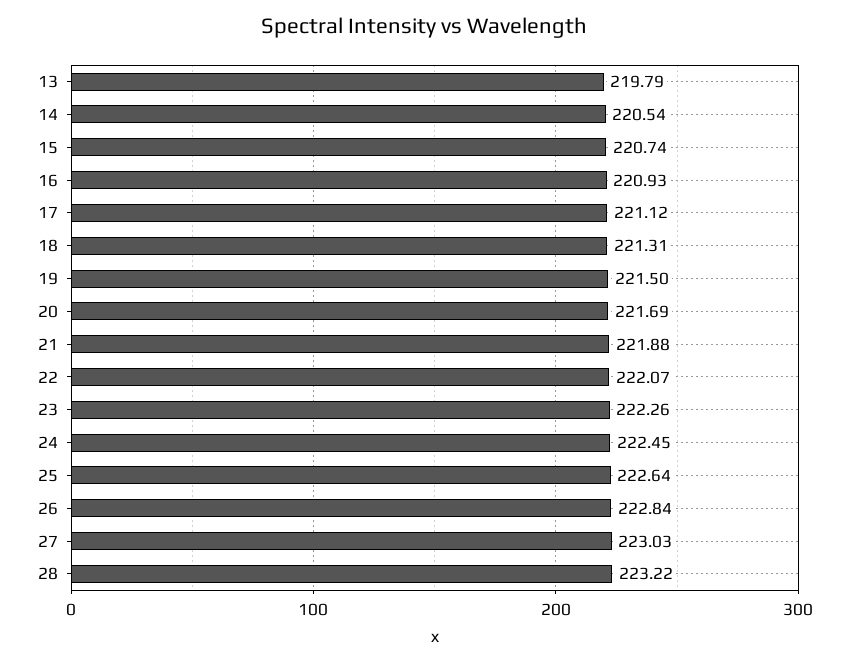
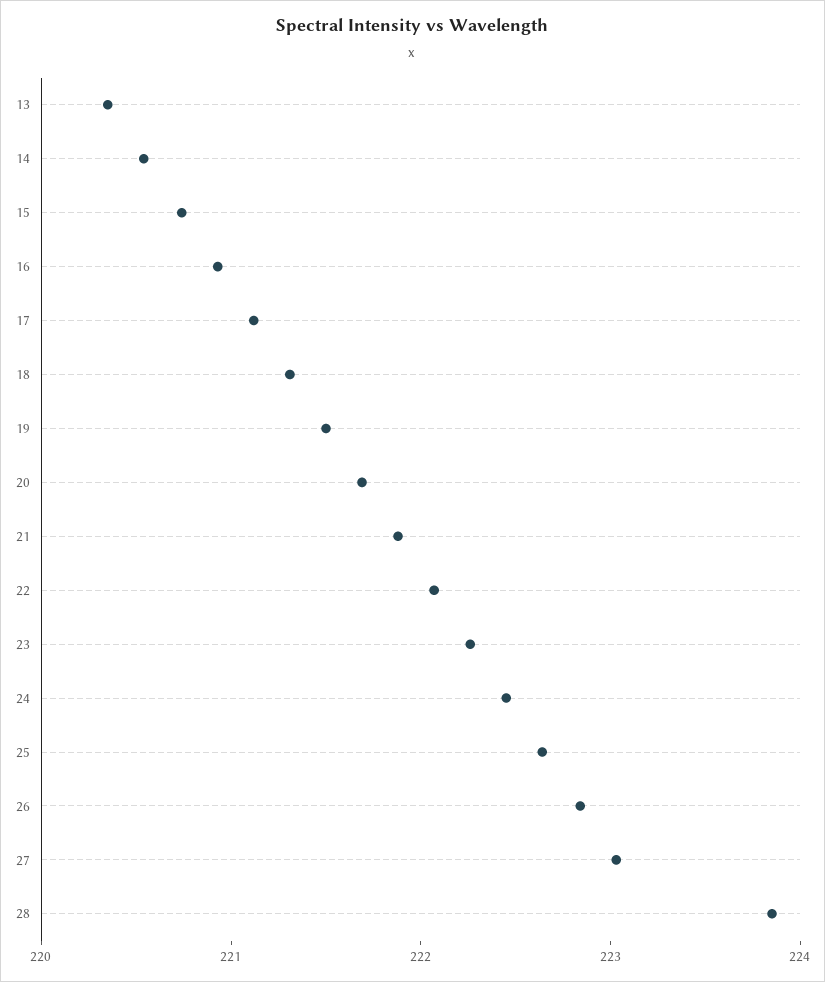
13: 219.79 -> 220.4
28: 223.22 -> 223.8

